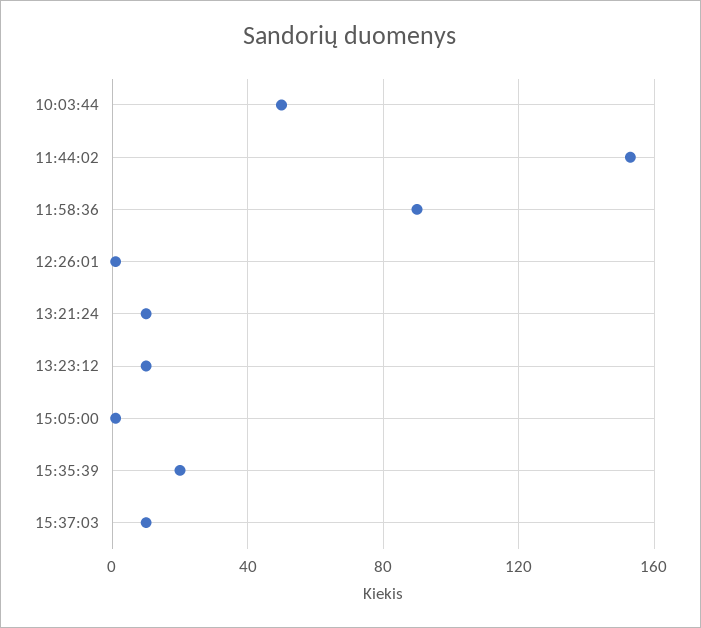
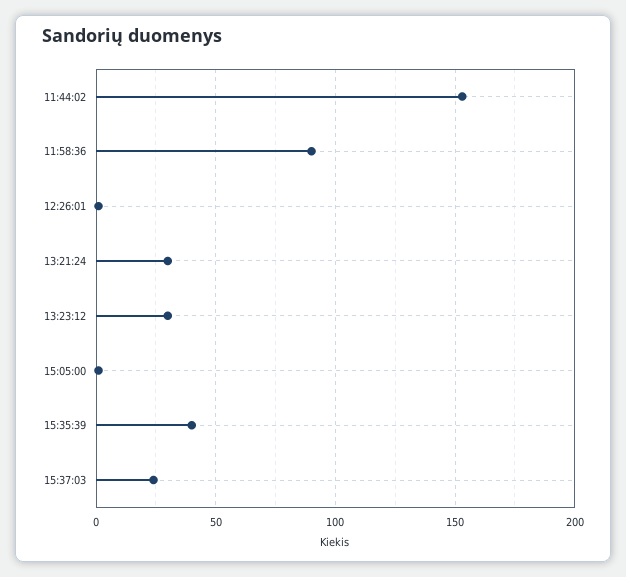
10:03:44: 50 -> none
13:21:24: 10 -> 30
13:23:12: 10 -> 30
15:35:39: 20 -> 40
15:37:03: 10 -> 25

